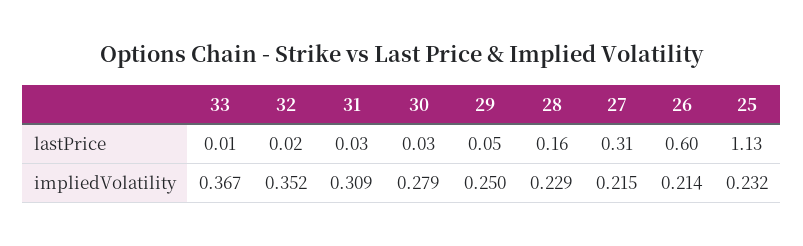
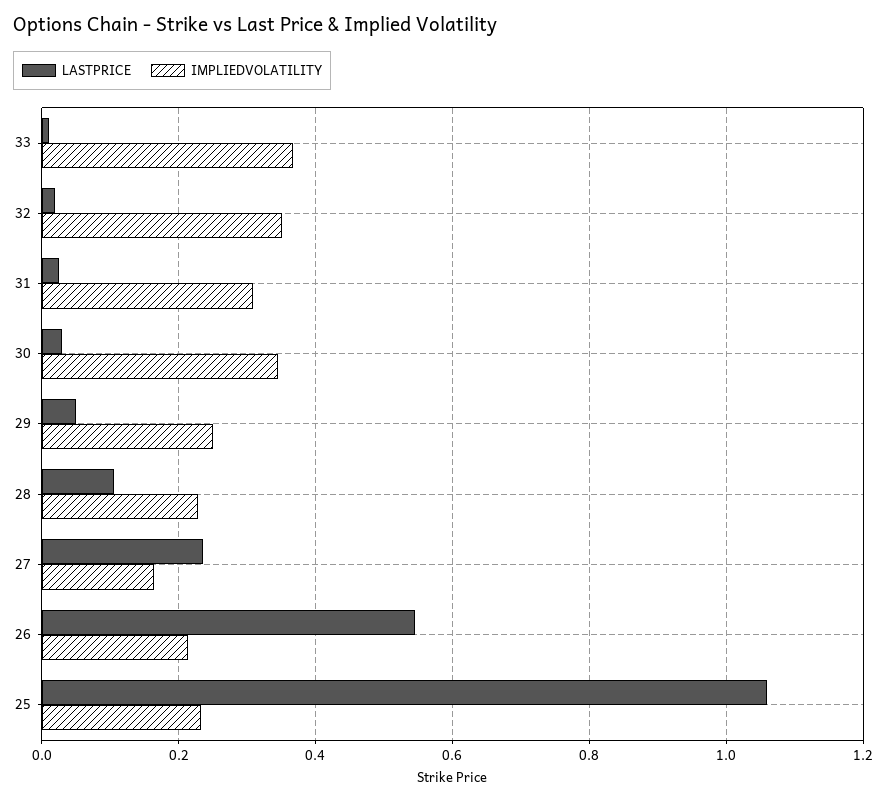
lastPrice, 28: 0.16 -> 0.1
lastPrice, 27: 0.31 -> 0.24
lastPrice, 26: 0.6 -> 0.54
lastPrice, 25: 1.13 -> 1.06
impliedVolatility, 30: 0.279 -> 0.34
impliedVolatility, 27: 0.215 -> 0.16

